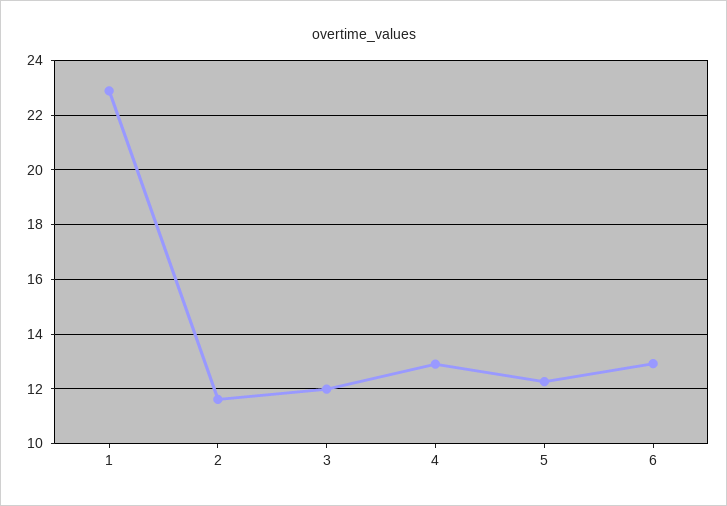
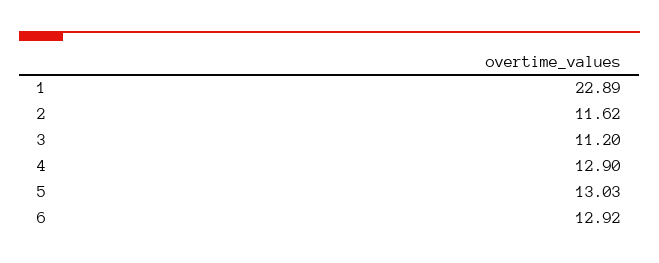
3: 12 -> 11.2
5: 12.25 -> 13.03

